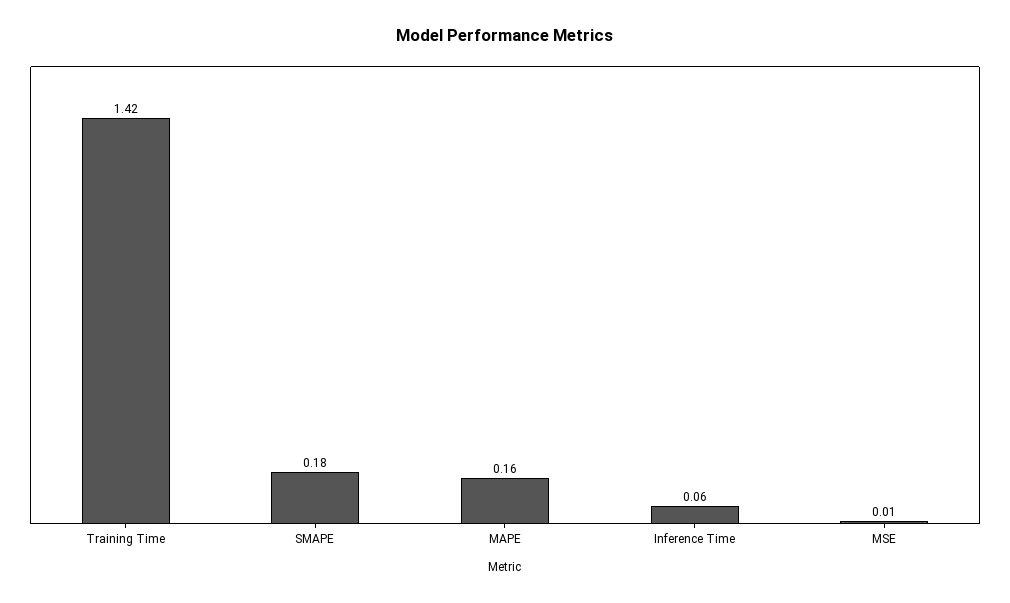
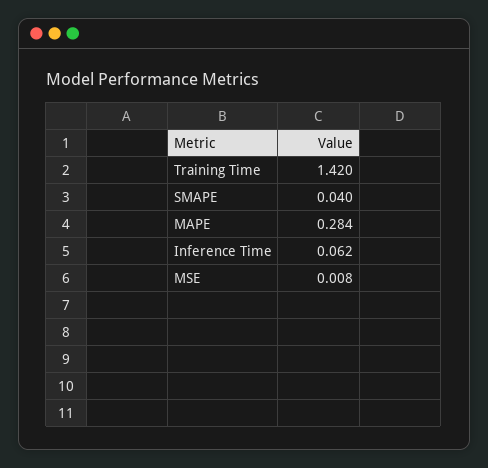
SMAPE: 0.18 -> 0.04
MAPE: 0.16 -> 0.284

